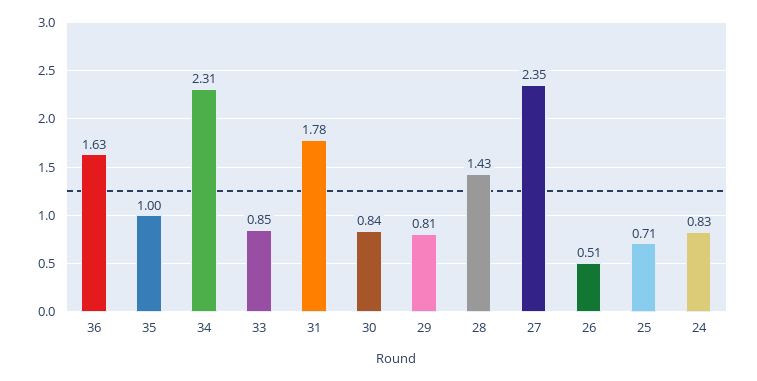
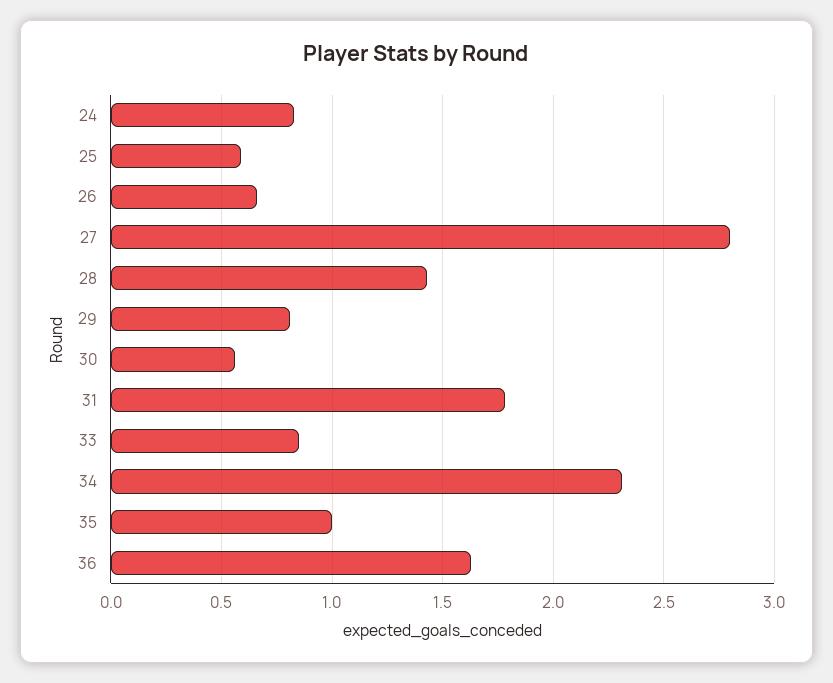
30: 0.84 -> 0.55
27: 2.35 -> 2.8
26: 0.51 -> 0.65
25: 0.71 -> 0.6

